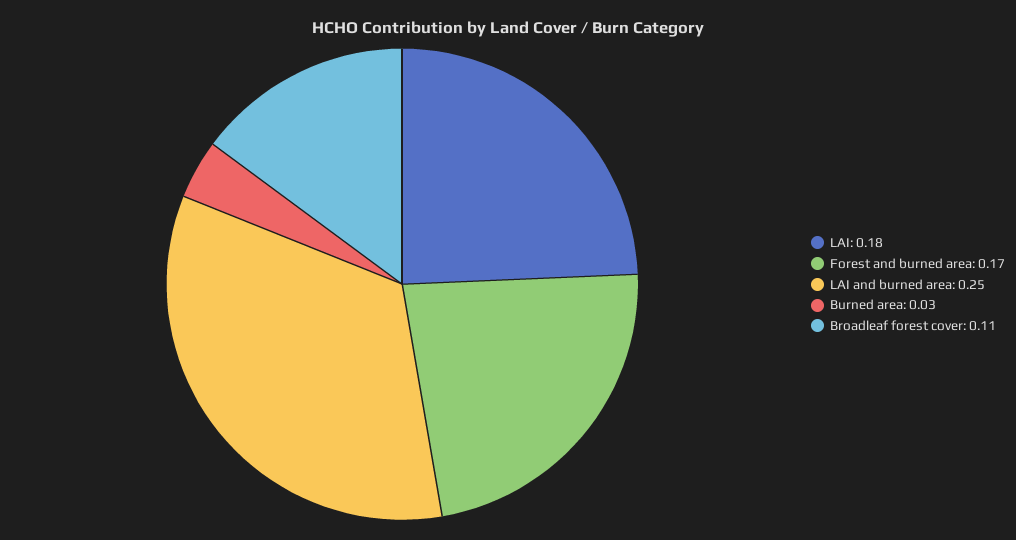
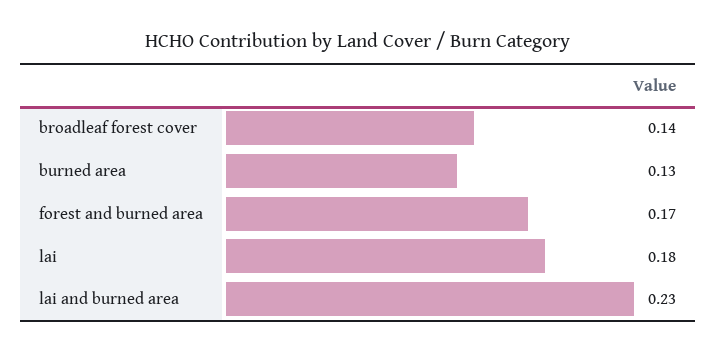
LAI and burned area: 0.25 -> 0.23
Burned area: 0.03 -> 0.13
Broadleaf forest cover: 0.11 -> 0.14

